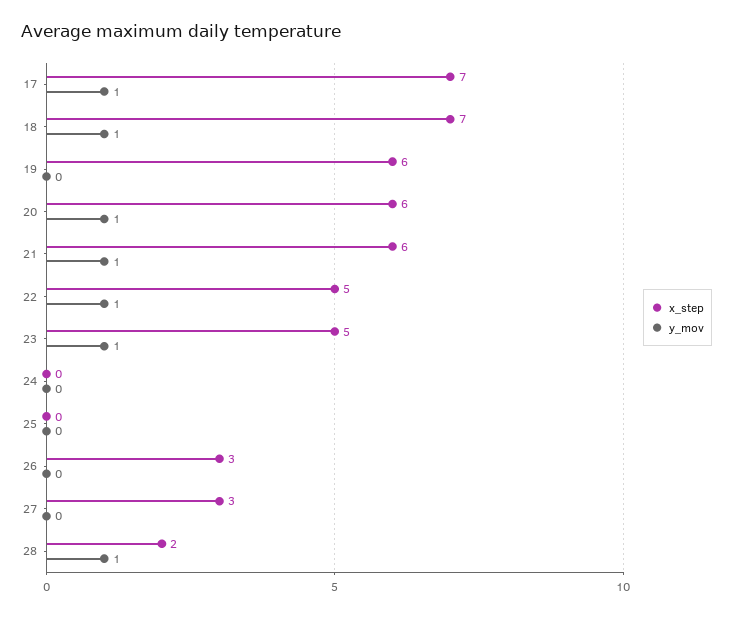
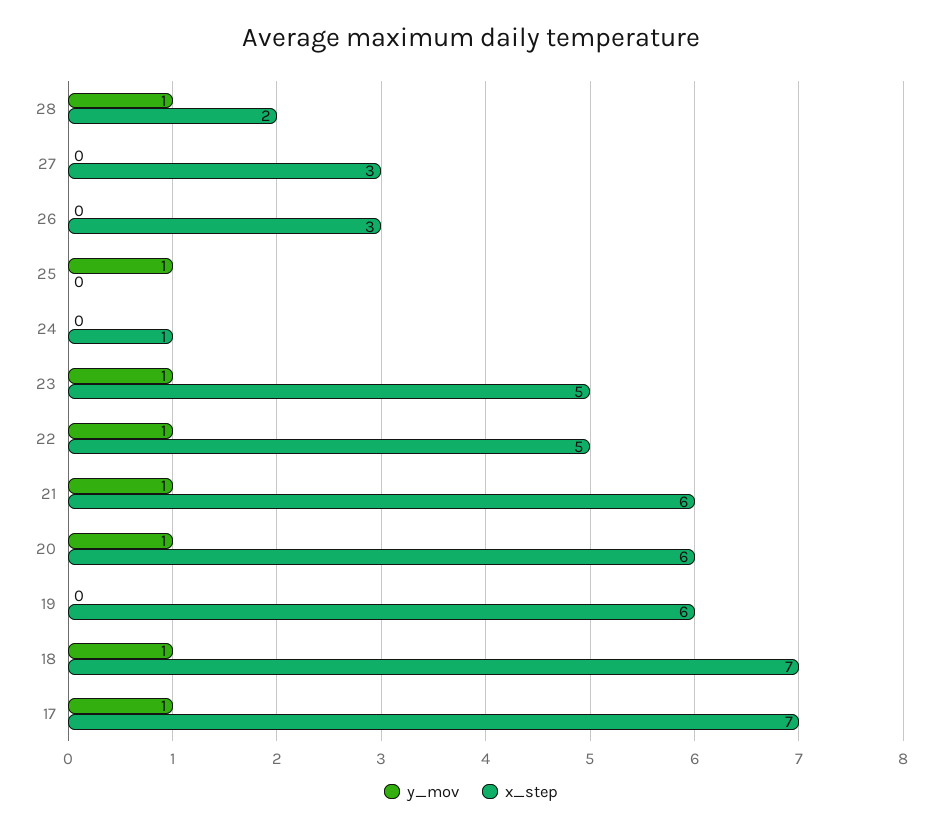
x_step, 24: 0 -> 1
y_mov, 25: 0 -> 1

